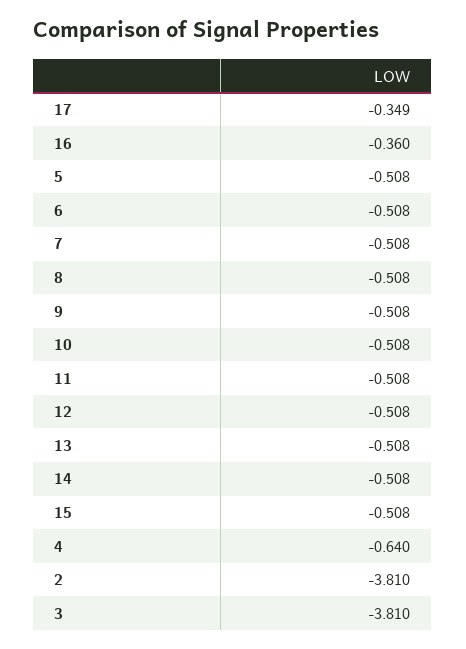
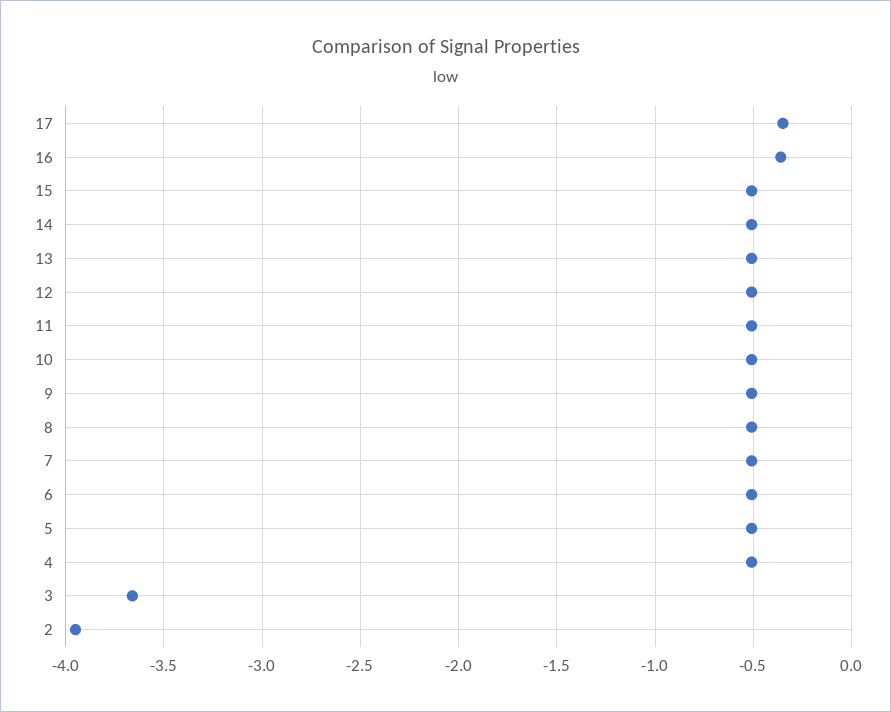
4: -0.64 -> -0.5
2: -3.81 -> -3.95
3: -3.81 -> -3.65

